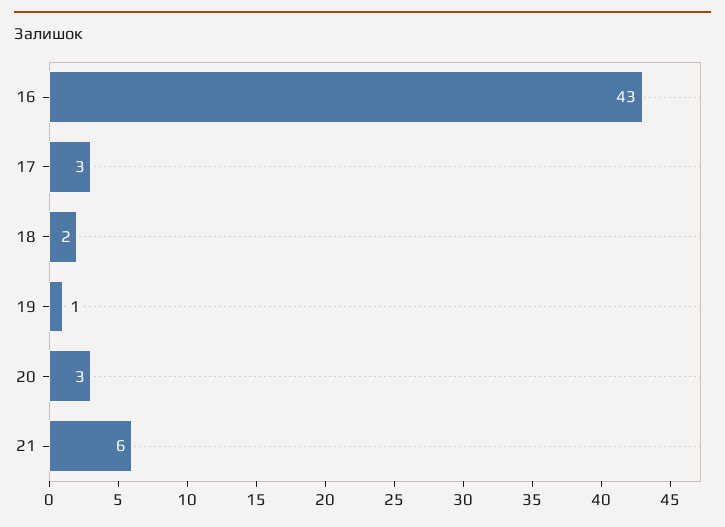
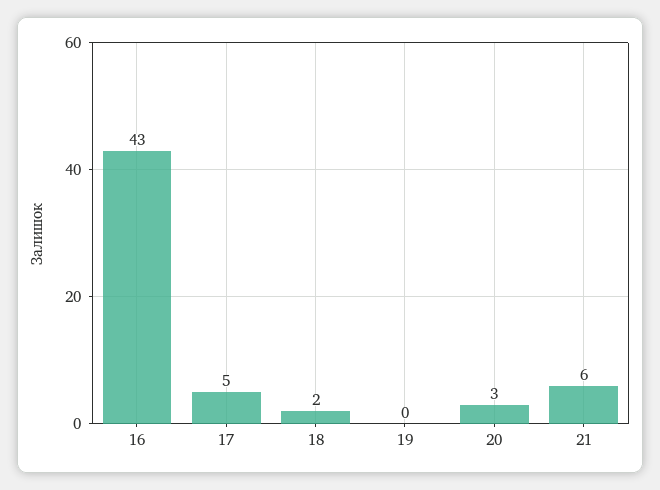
17: 3 -> 5
19: 1 -> 0

